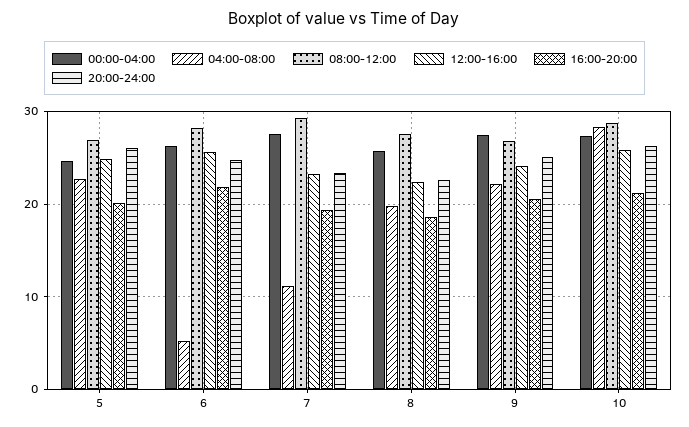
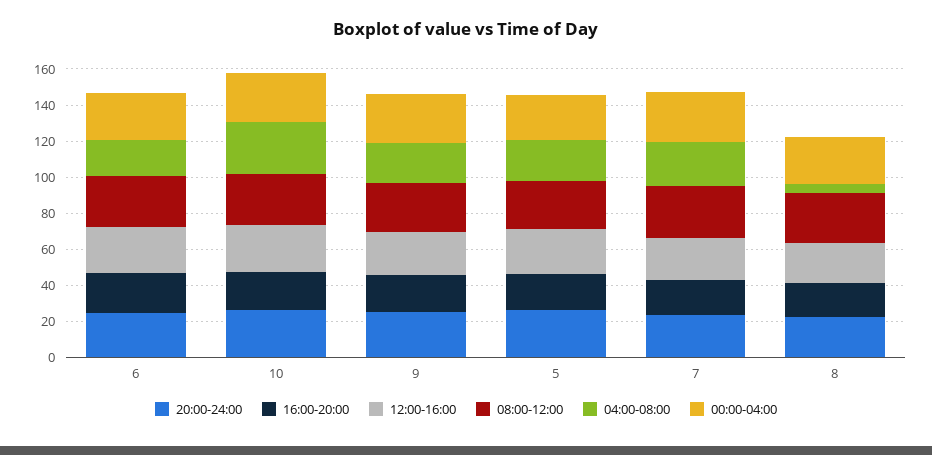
04:00-08:00, 6: 5 -> 20
04:00-08:00, 7: 11 -> 25
04:00-08:00, 8: 20 -> 5

